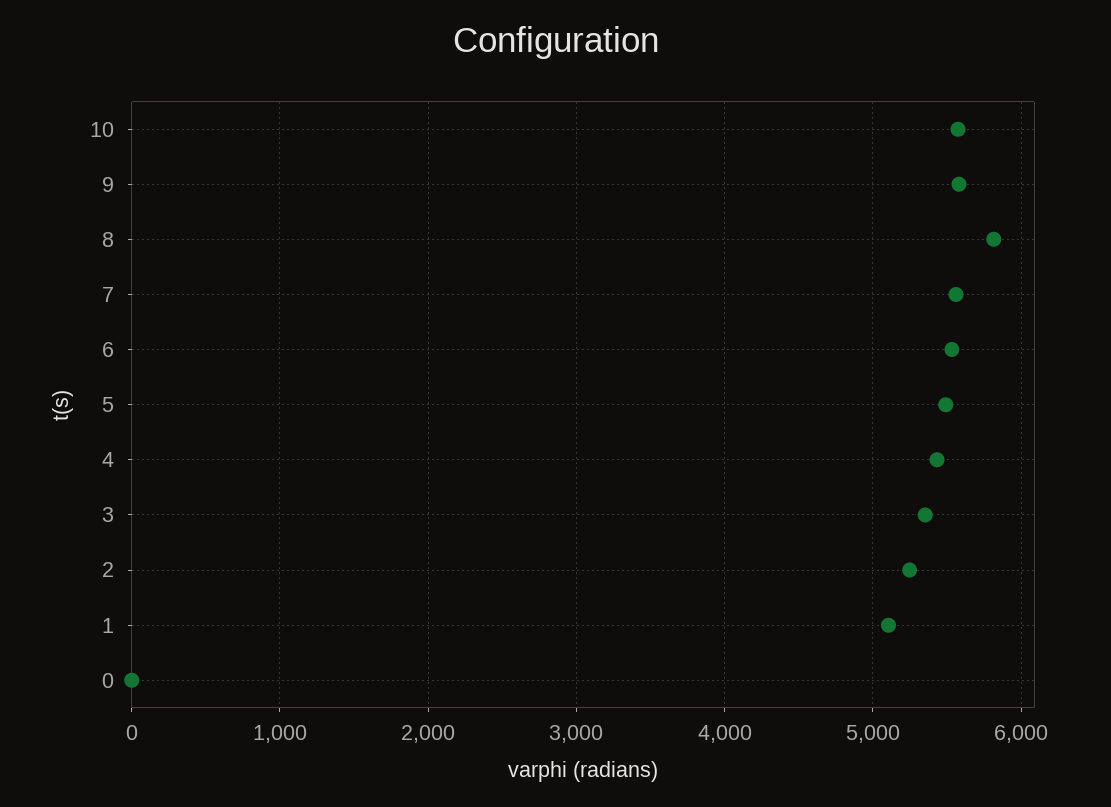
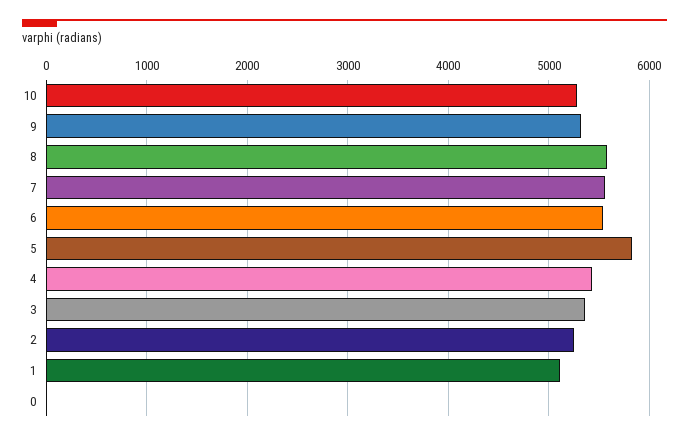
10: 5600 -> 5300
9: 5600 -> 5300
8: 5800 -> 5600
5: 5500 -> 5800

